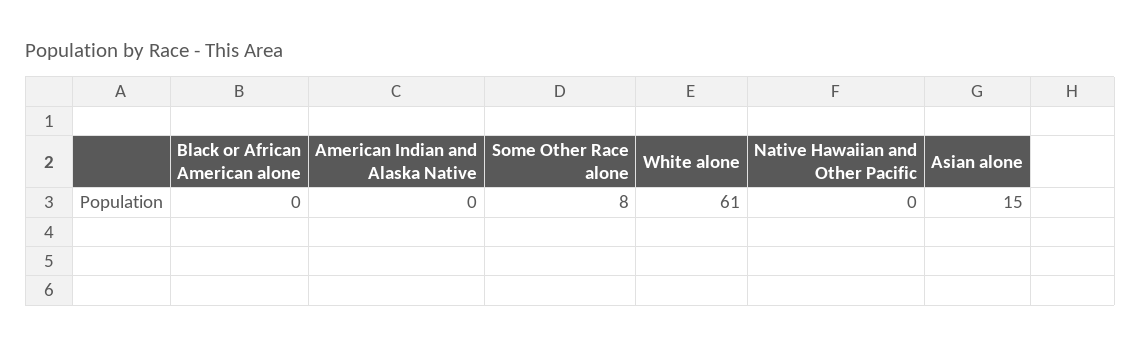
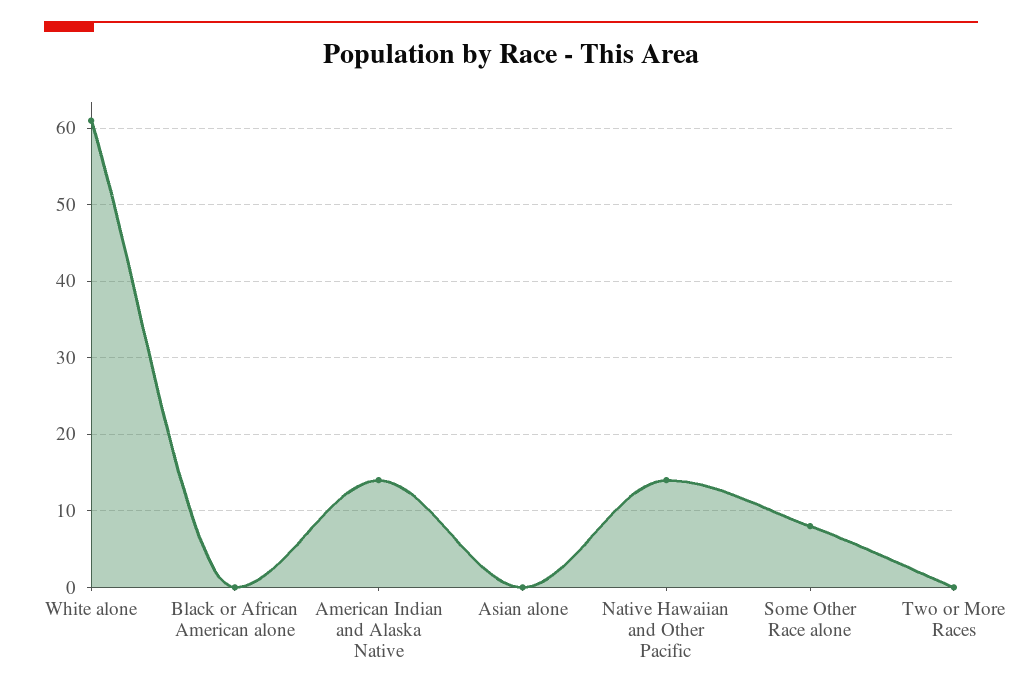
American Indian and Alaska Native: 0 -> 14
Native Hawaiian and Other Pacific: 0 -> 14
Asian alone: 15 -> 0
Two or More Races: none -> 0

